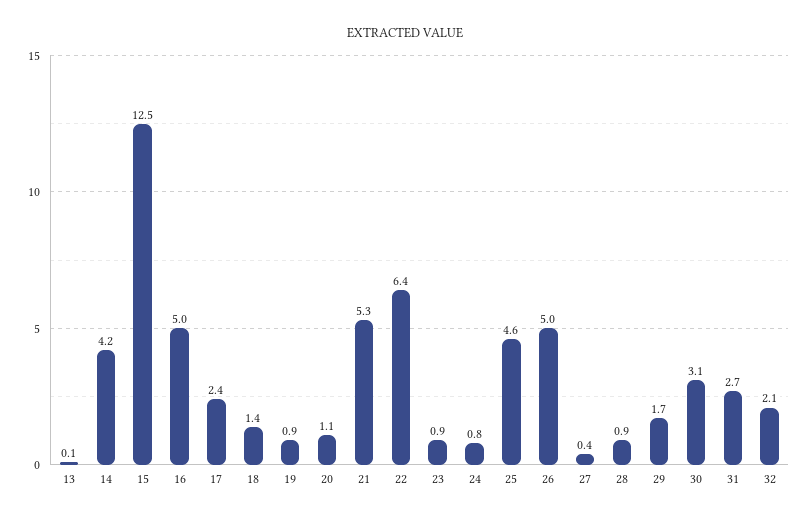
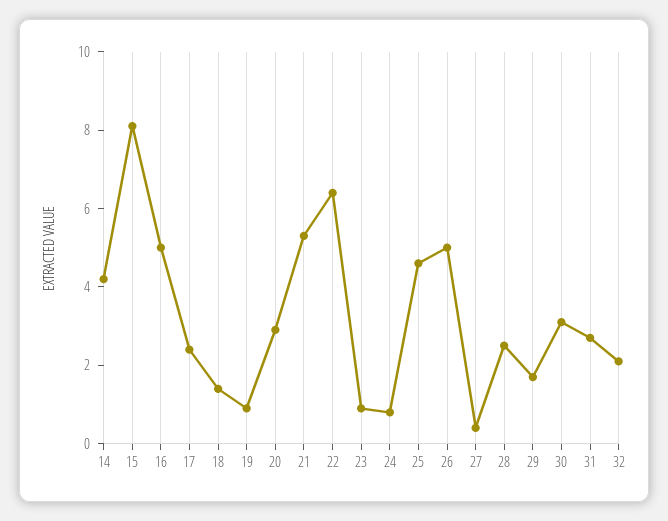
13: 0.1 -> none
15: 12.5 -> 8
20: 1.1 -> 3
28: 0.9 -> 2.5

